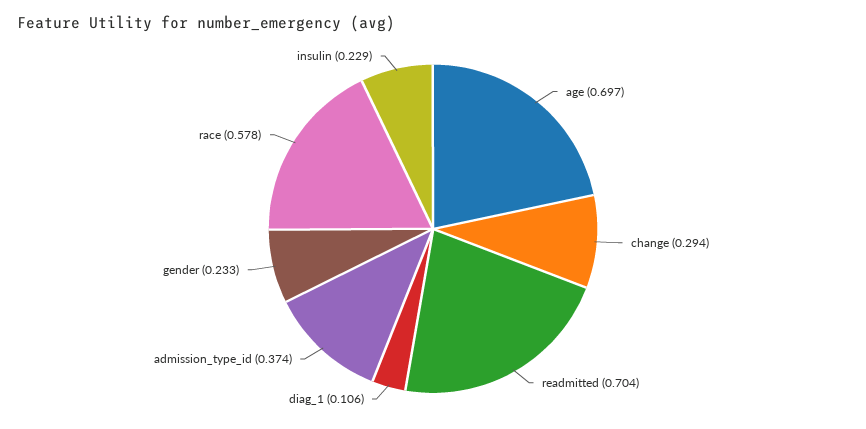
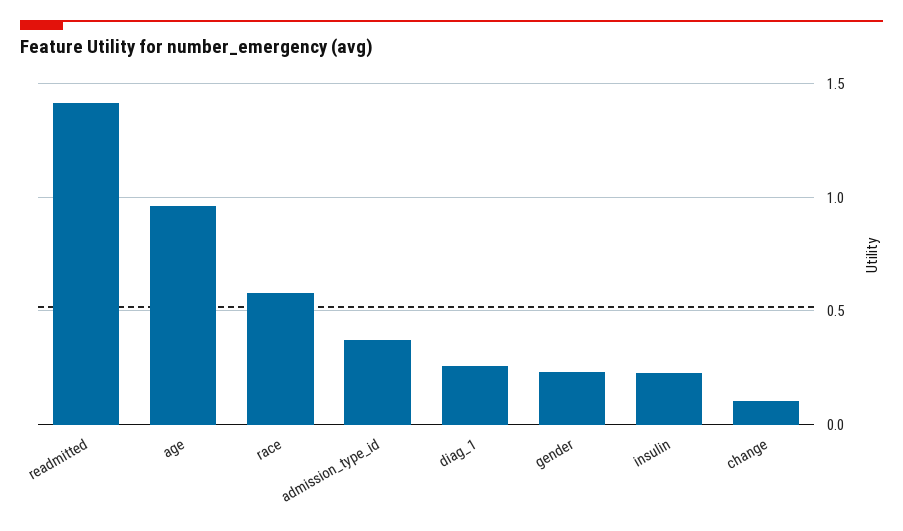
age: 0.697 -> 0.95
change: 0.294 -> 0.1
readmitted: 0.704 -> 1.4
diag_1: 0.106 -> 0.25

